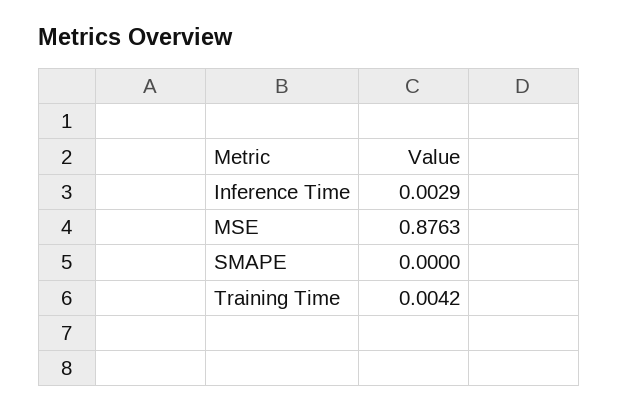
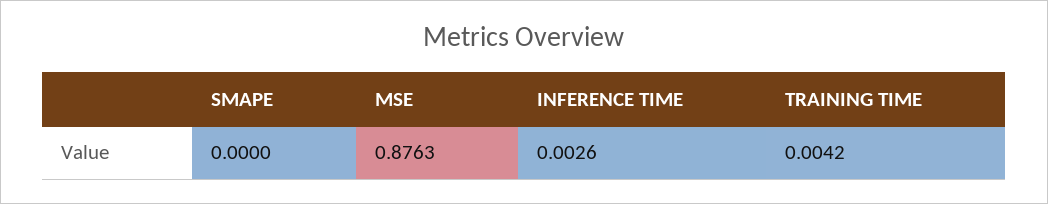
Inference Time: 0.0029 -> 0.0026

